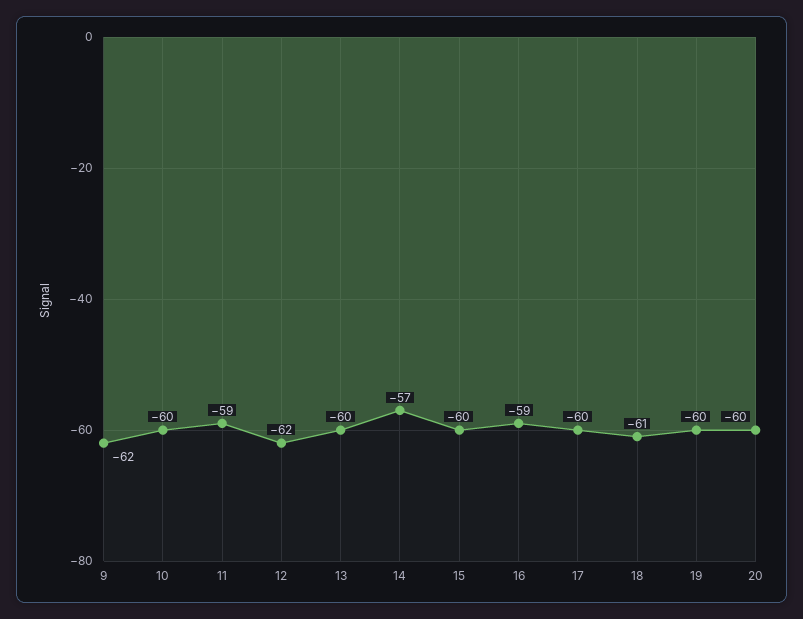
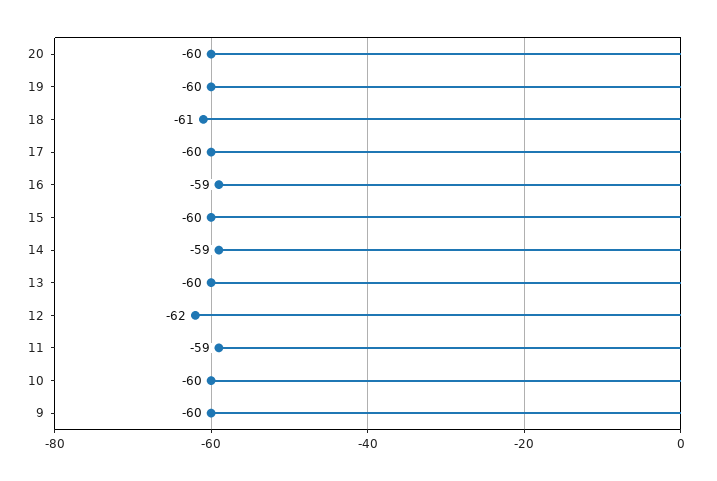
9: -62 -> -60
14: -57 -> -59

